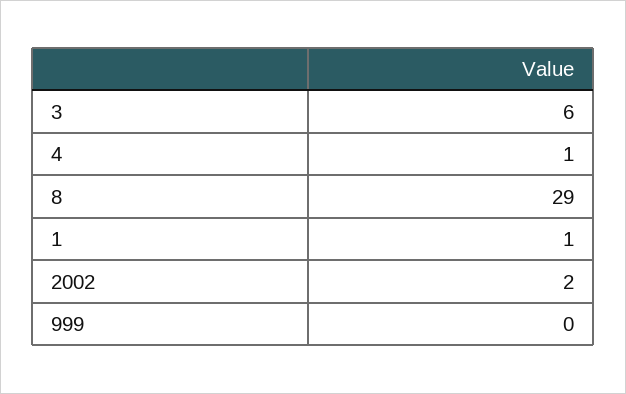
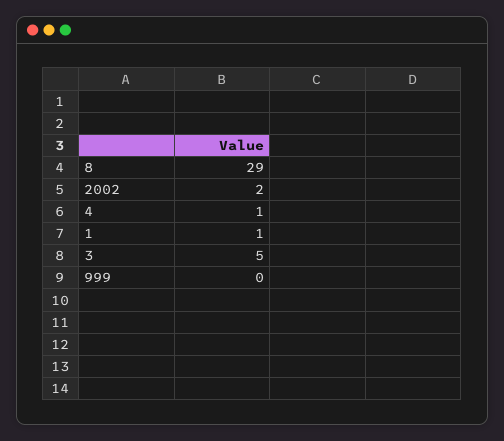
3: 6 -> 5

